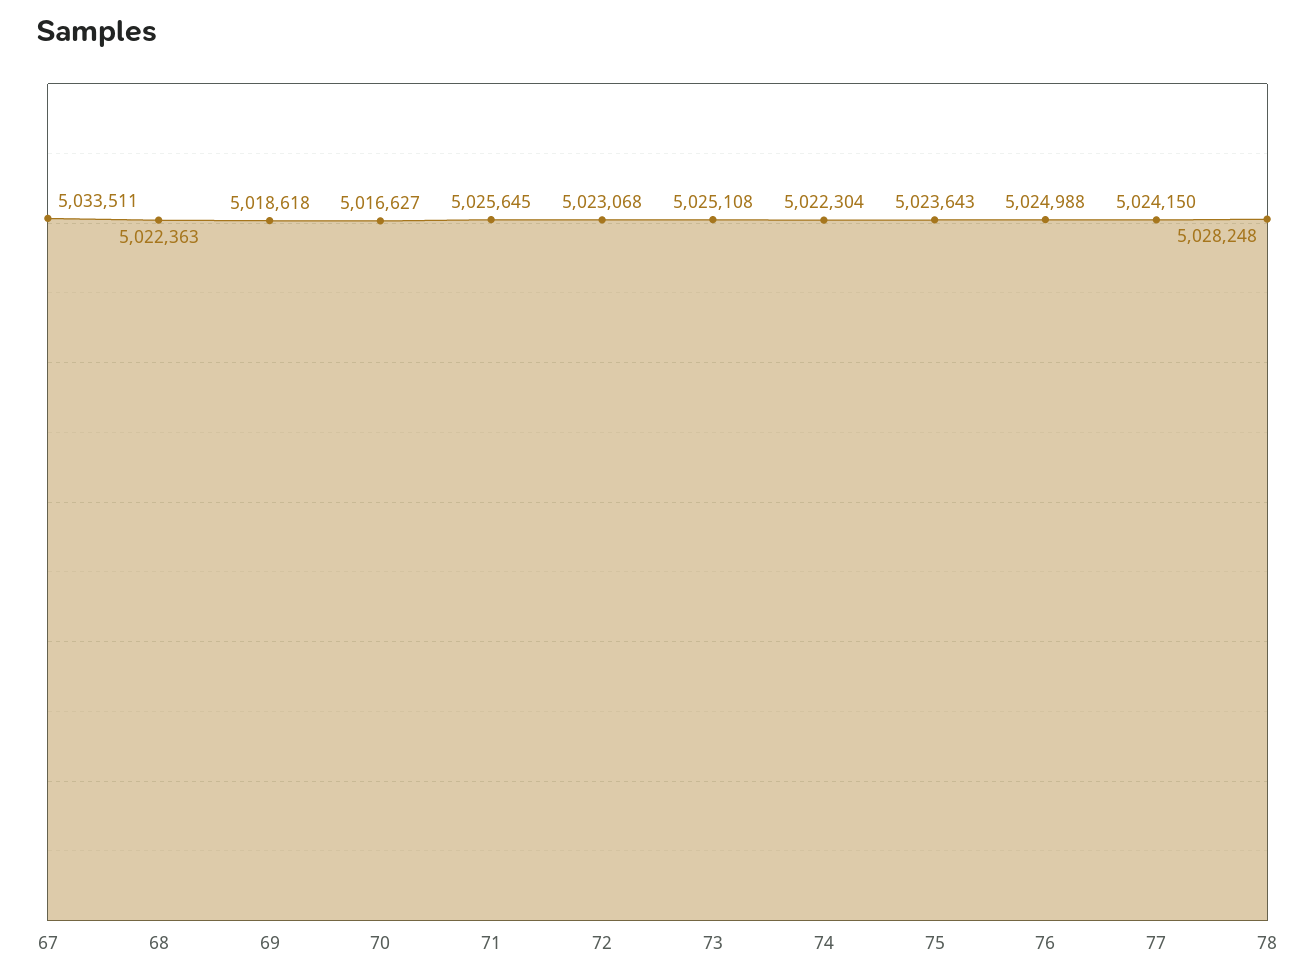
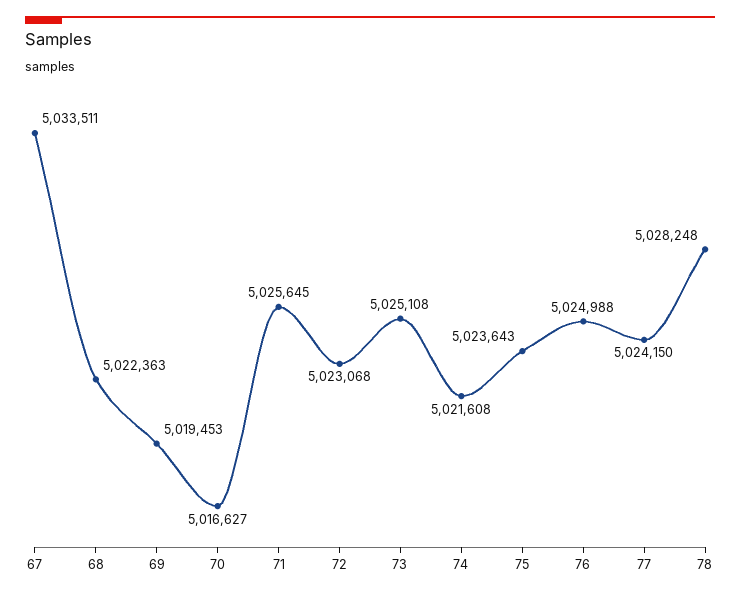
69: 5018618 -> 5019453
74: 5022304 -> 5021608

